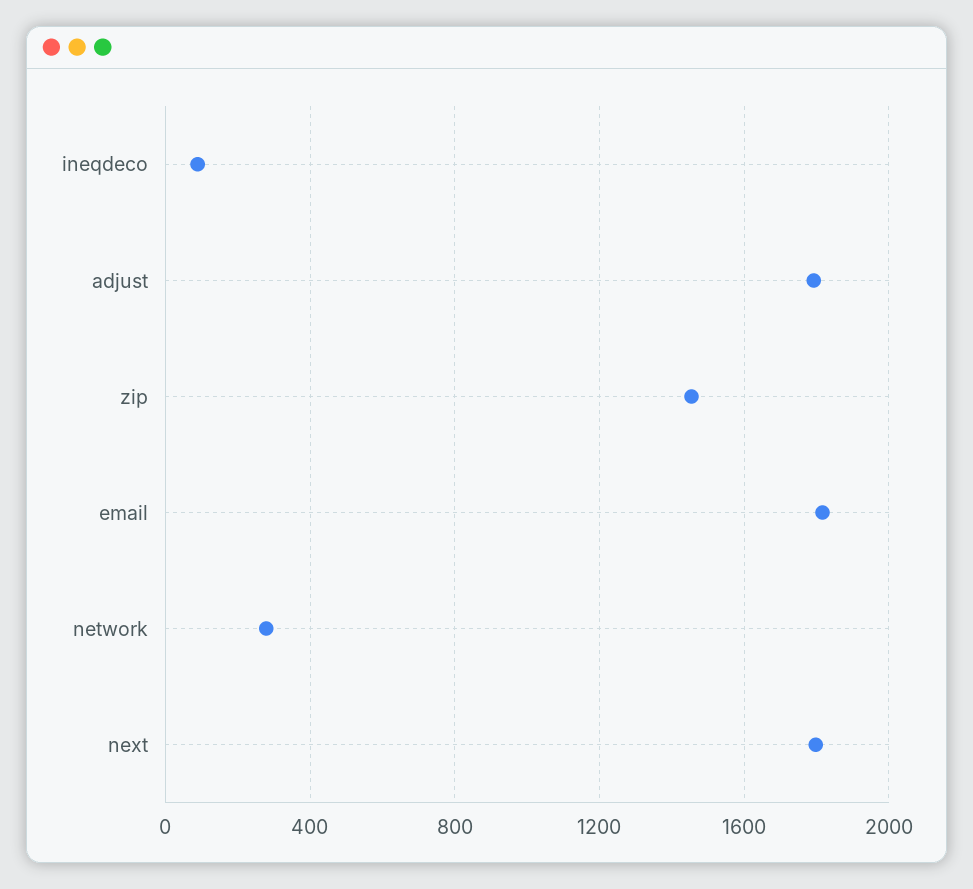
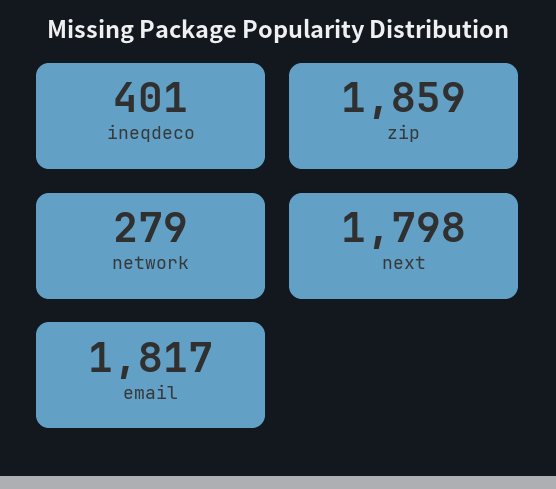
ineqdeco: 100 -> 401
adjust: 1800 -> none
zip: 1450 -> 1859

